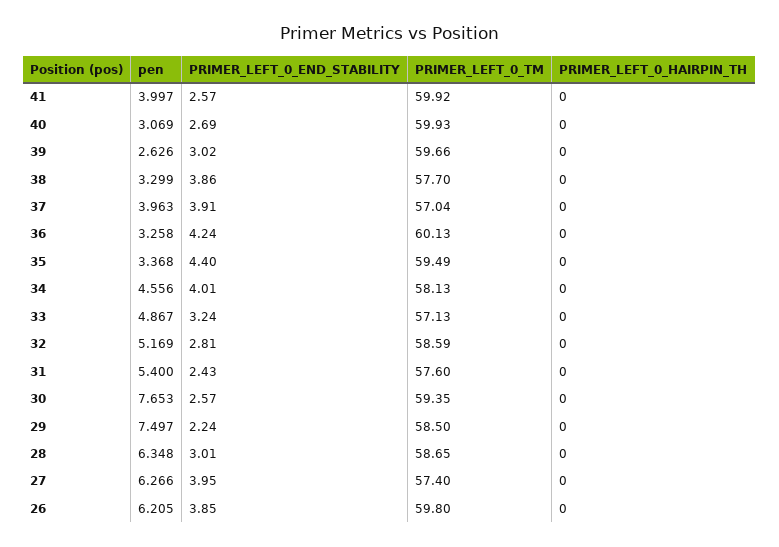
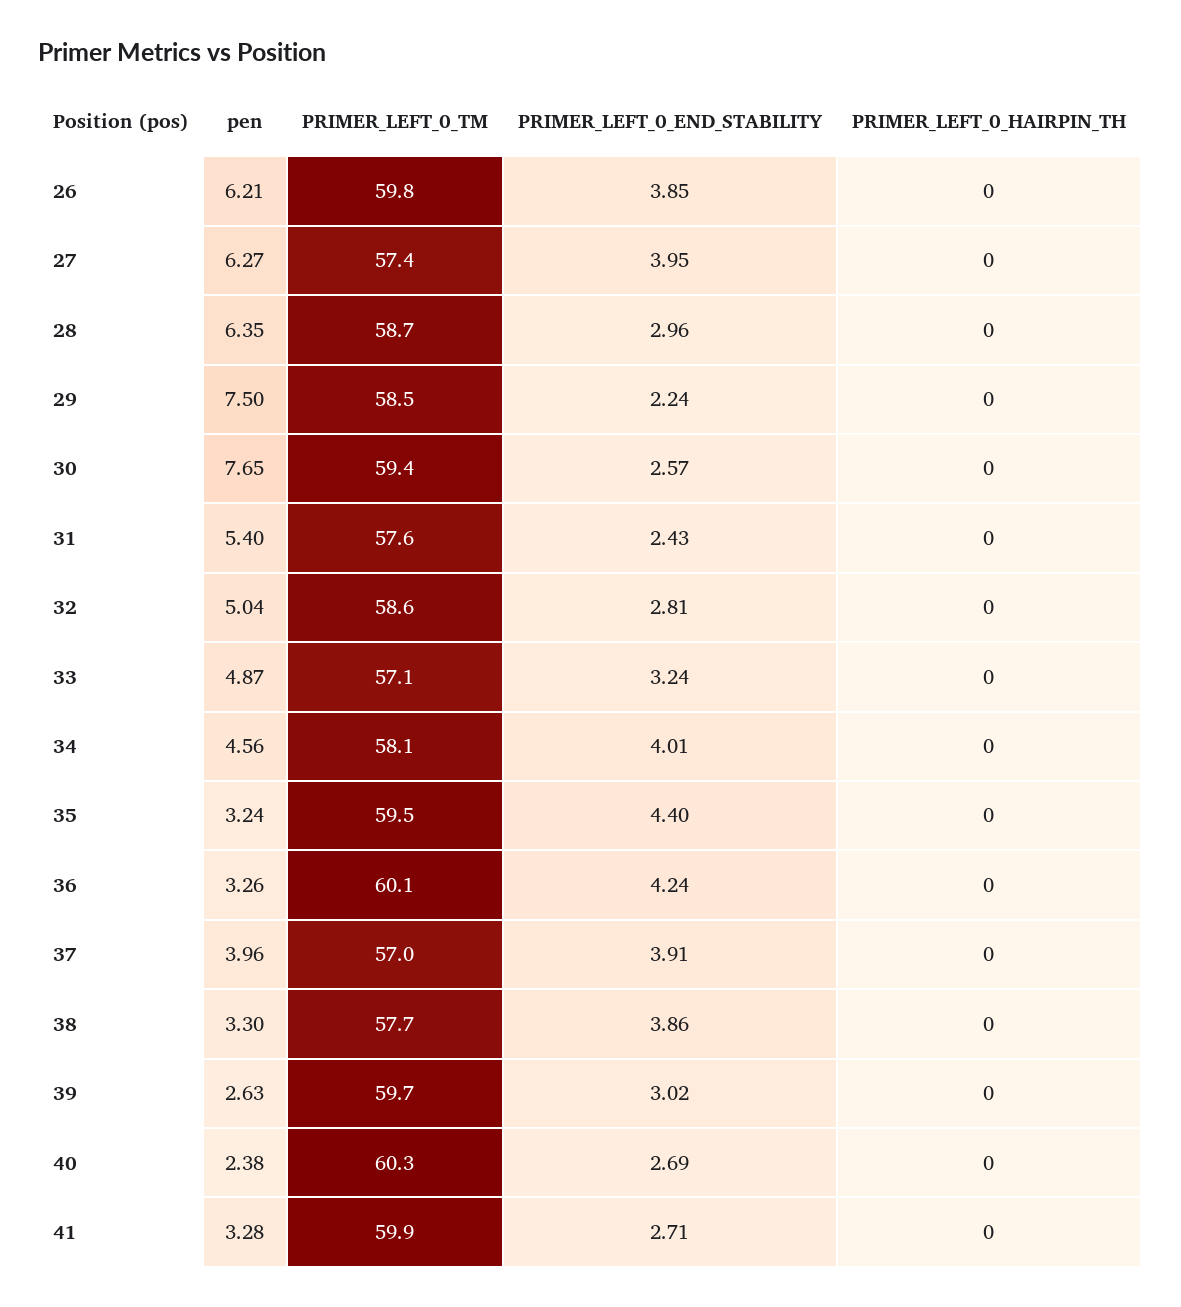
pen, 41: 3.997 -> 3.28
PRIMER_LEFT_0_END_STABILITY, 41: 2.57 -> 2.71
pen, 40: 3.069 -> 2.38
PRIMER_LEFT_0_TM, 40: 59.93 -> 60.3
pen, 35: 3.368 -> 3.24
pen, 32: 5.169 -> 5.04
PRIMER_LEFT_0_END_STABILITY, 28: 3.01 -> 2.96

